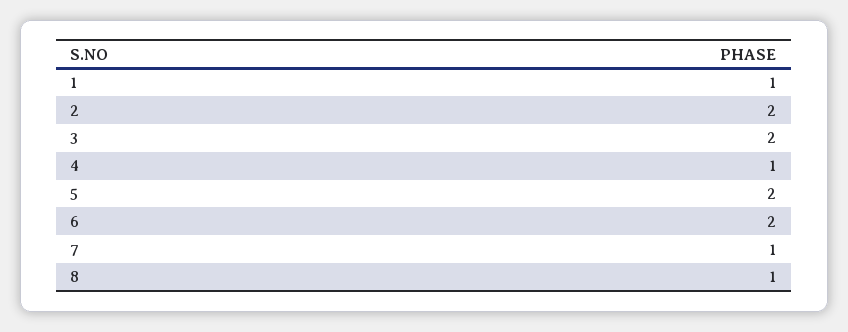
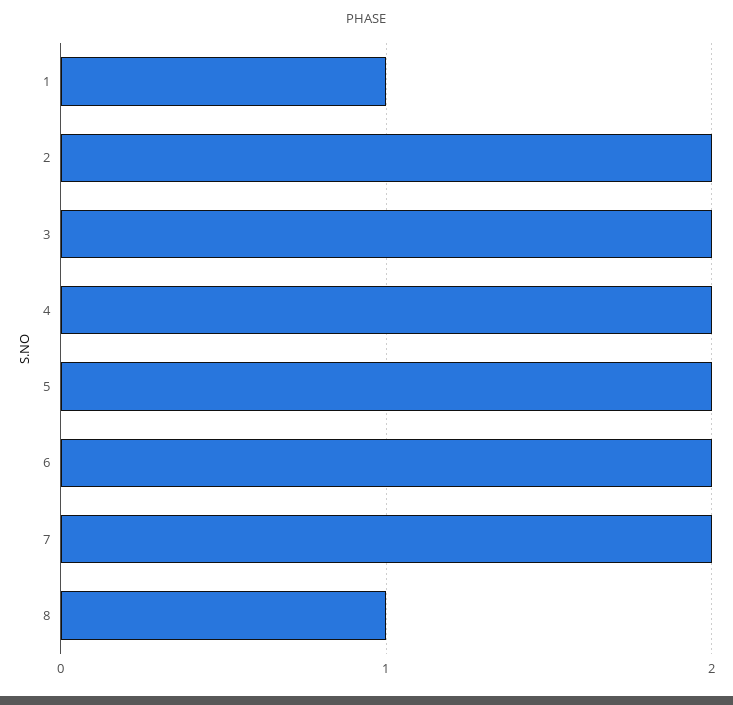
4: 1 -> 2
7: 1 -> 2

